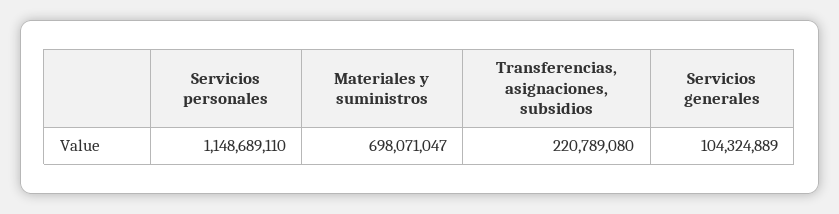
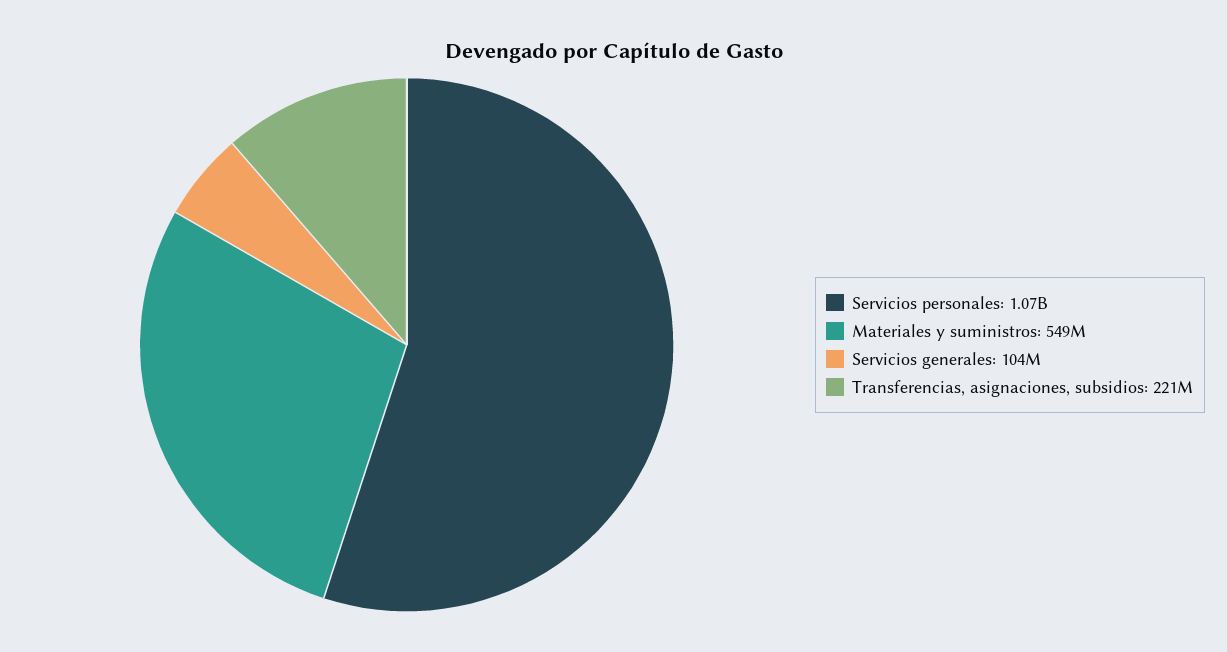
Servicios personales: 1148689110 -> 1070000000
Materiales y suministros: 698071047 -> 549000000

